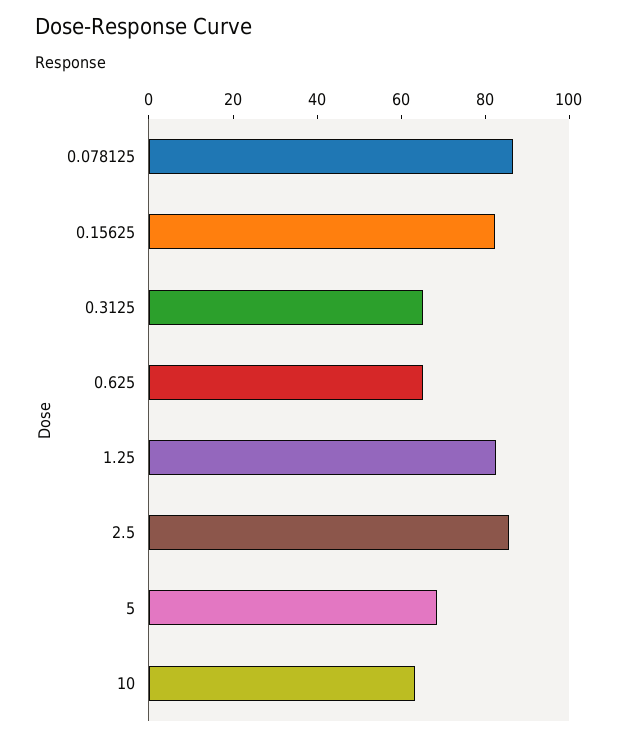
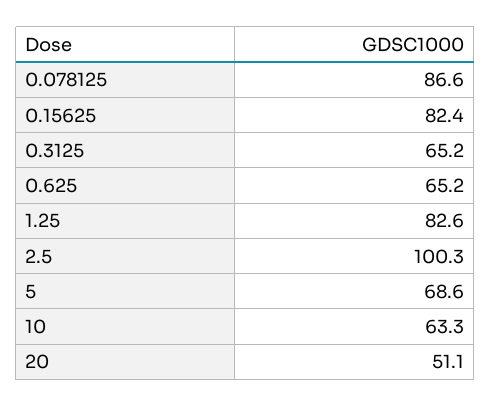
2.5: 85 -> 100.3
20: none -> 51.1

